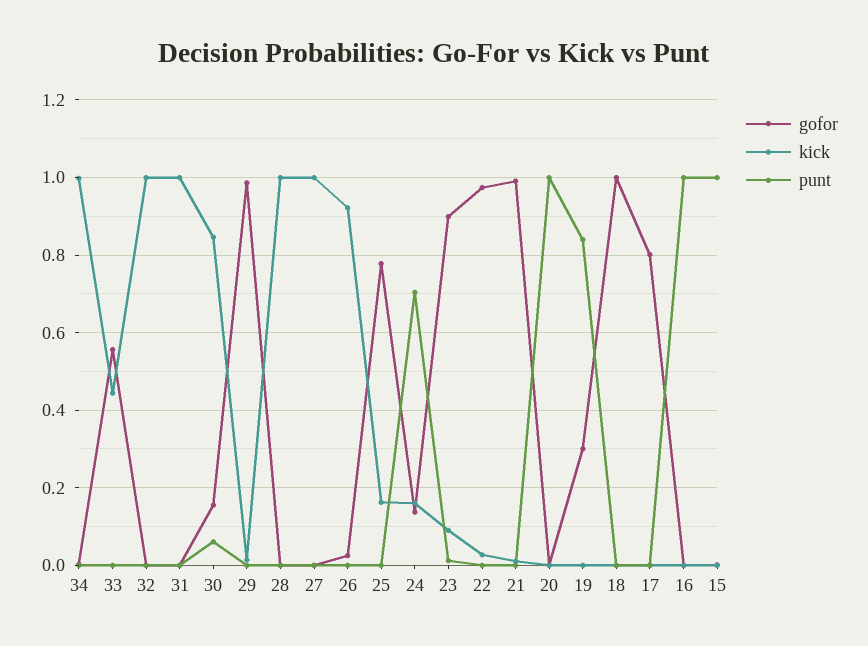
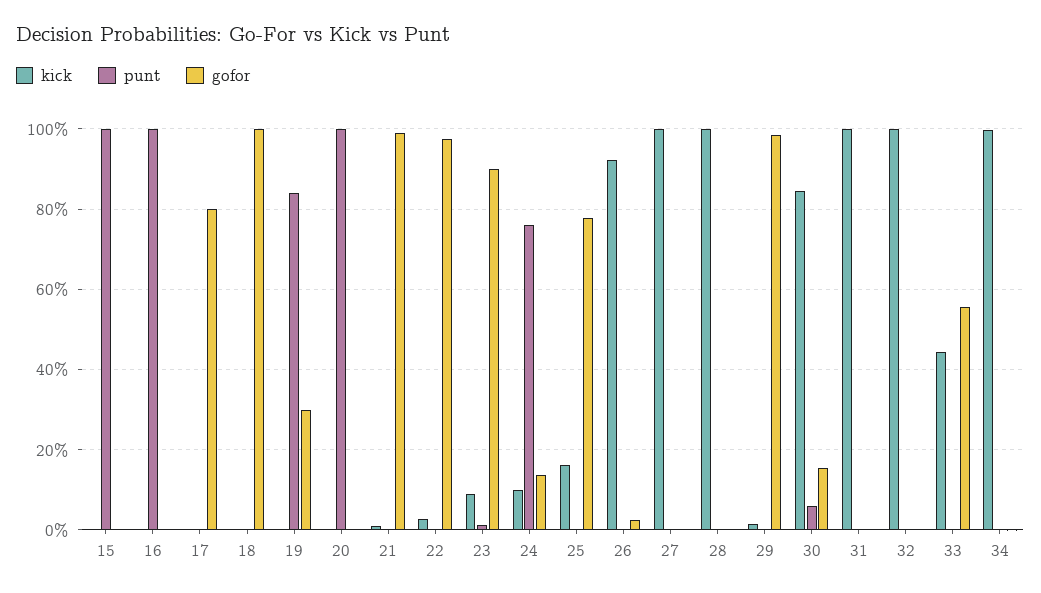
kick, 24: 0.16 -> 0.1
punt, 24: 0.7 -> 0.76

